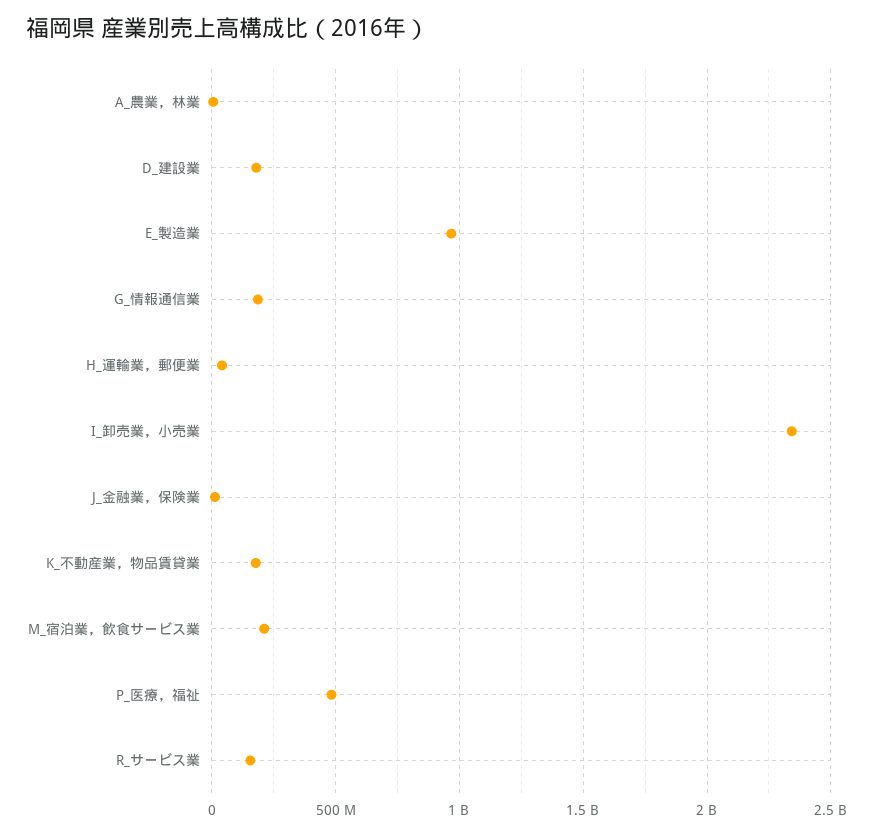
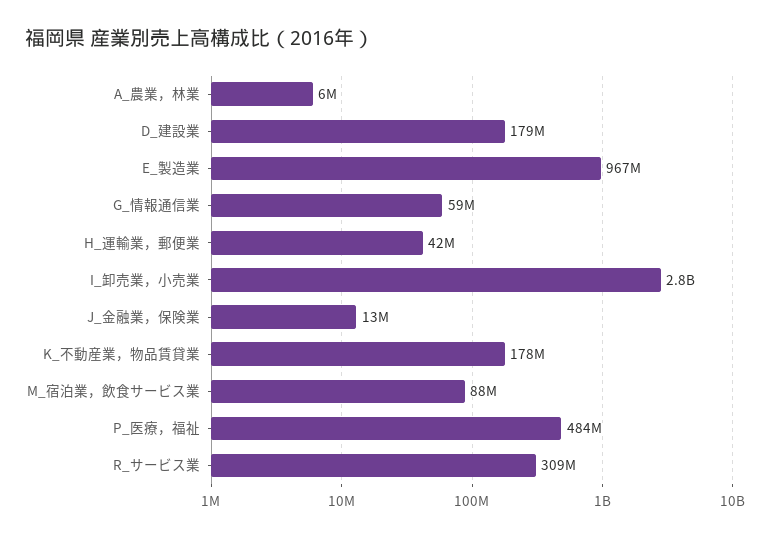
G_情報通信業: 200000000 -> 59000000
I_卸売業，小売業: 2350000000 -> 2800000000
M_宿泊業，飲食サービス業: 200000000 -> 88000000
R_サービス業: 150000000 -> 309000000

